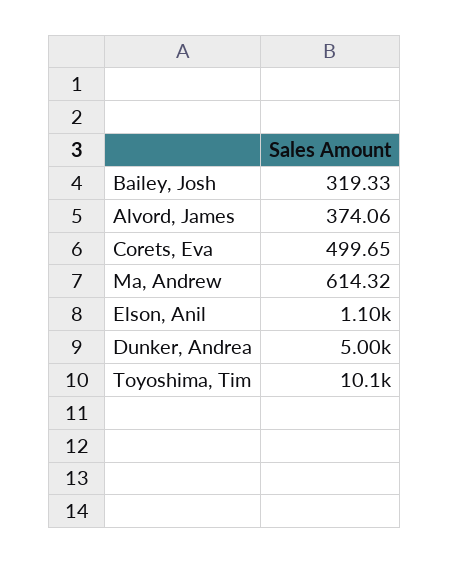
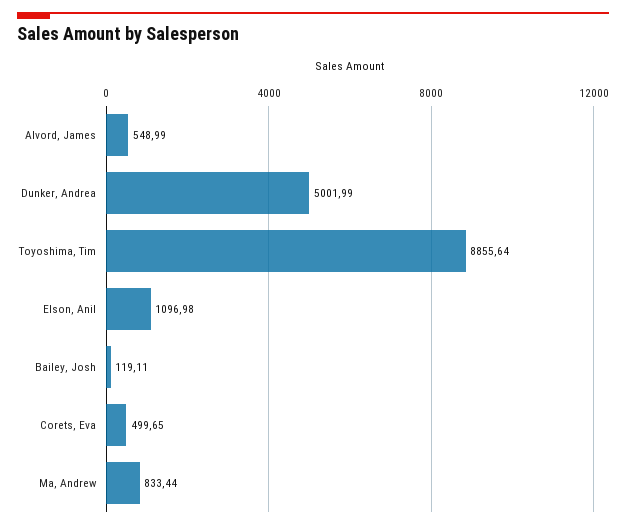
Bailey, Josh: 319.33 -> 119.11
Alvord, James: 374.06 -> 548.99
Ma, Andrew: 614.32 -> 833.44
Toyoshima, Tim: 10100 -> 8855.64

